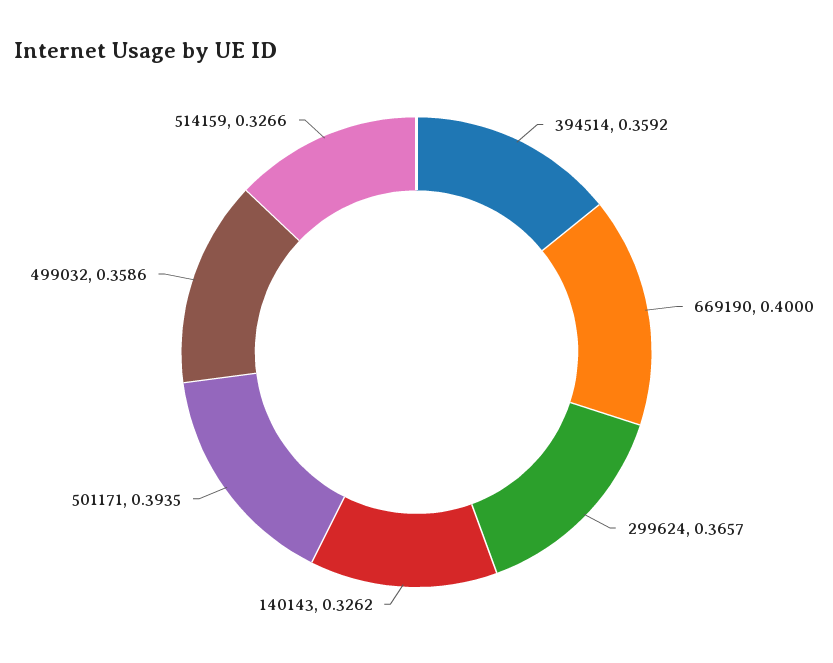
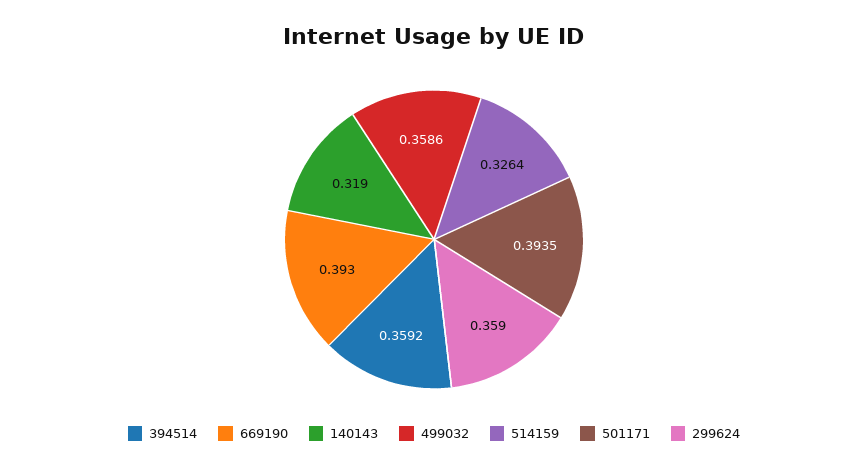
669190: 0.4 -> 0.393
299624: 0.3657 -> 0.359
140143: 0.3262 -> 0.319
514159: 0.3266 -> 0.3264

